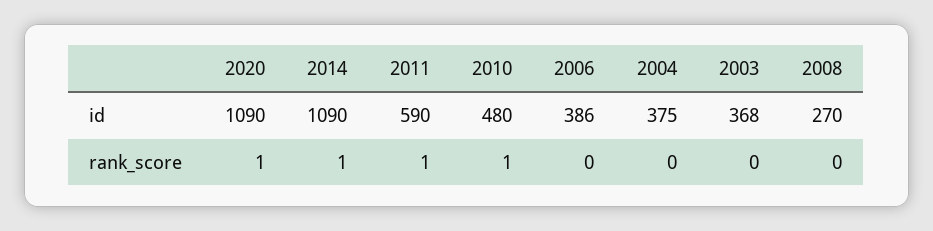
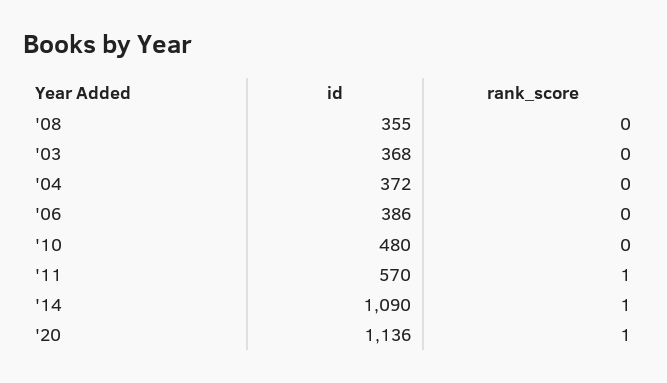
2020, id: 1090 -> 1136
2011, id: 590 -> 570
2004, id: 375 -> 372
2008, id: 270 -> 355
2010, rank_score: 1 -> 0

